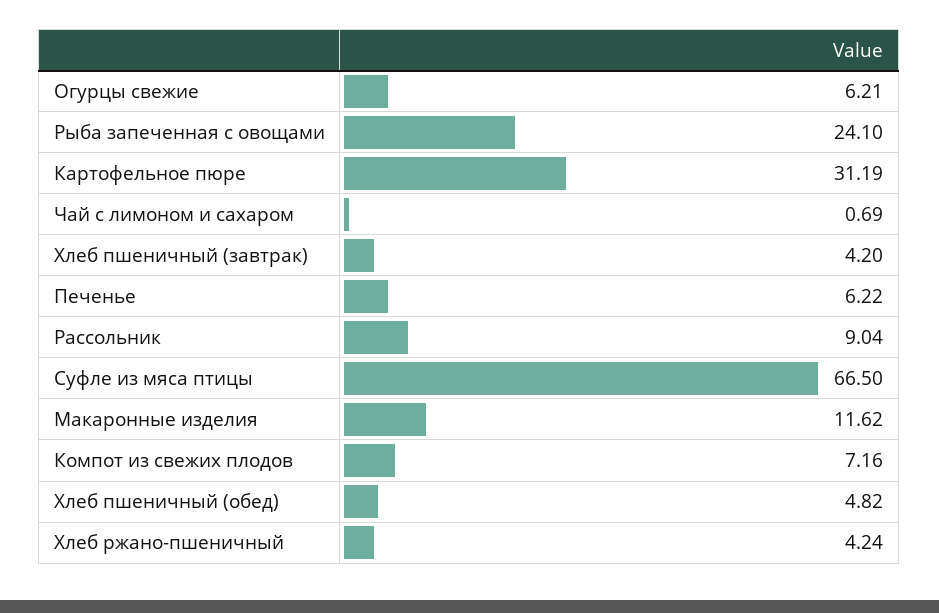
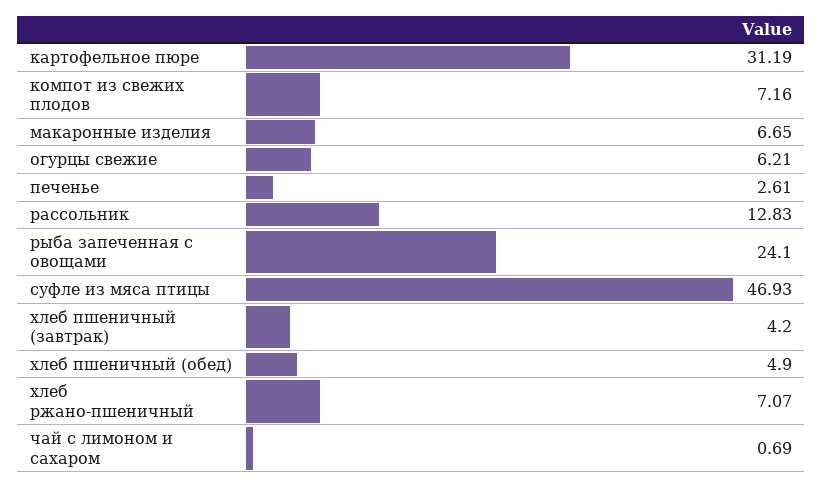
Печенье: 6.22 -> 2.61
Рассольник: 9.04 -> 12.83
Суфле из мяса птицы: 66.5 -> 46.93
Макаронные изделия: 11.62 -> 6.65
Хлеб пшеничный (обед): 4.82 -> 4.9
Хлеб ржано-пшеничный: 4.24 -> 7.07

